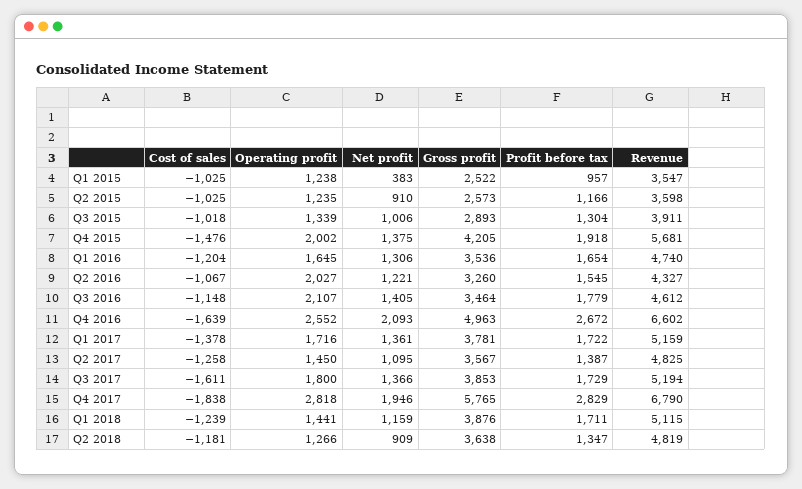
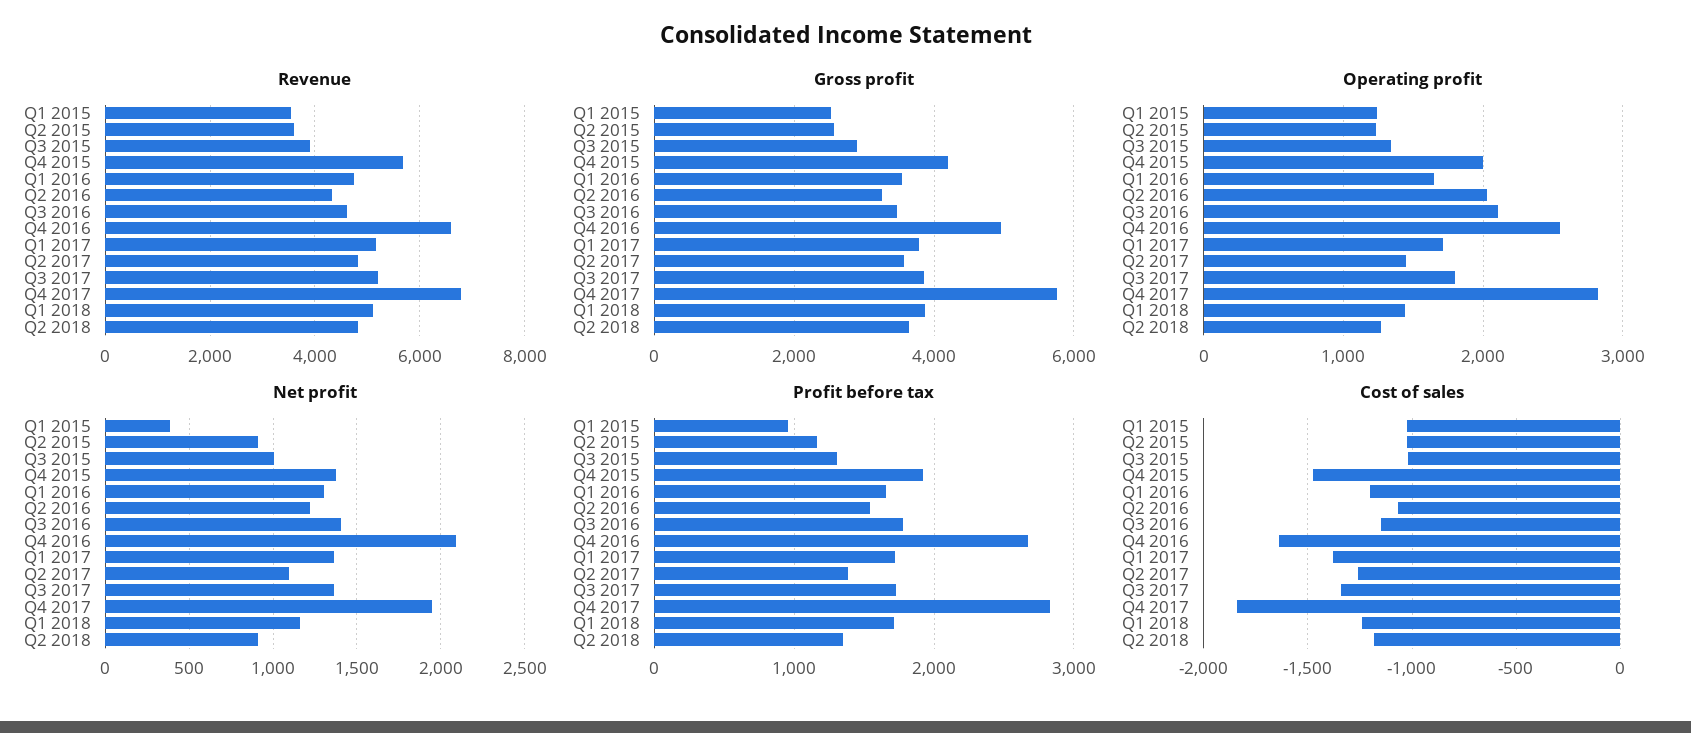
Cost of sales, Q3 2017: -1611 -> -1350

